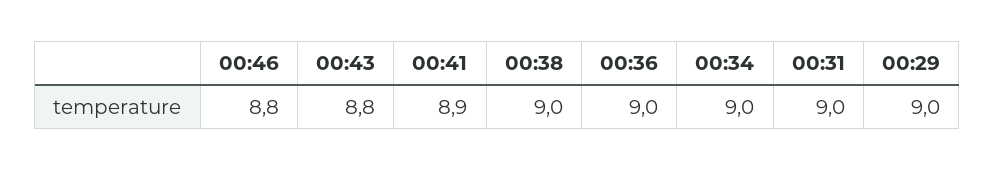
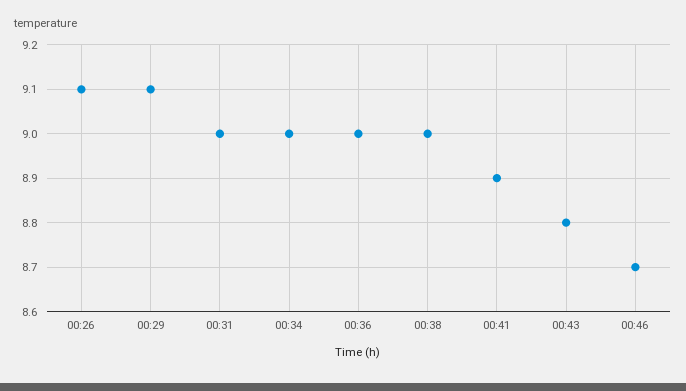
00:46: 8.8 -> 8.7
00:29: 9 -> 9.1
00:26: none -> 9.1

